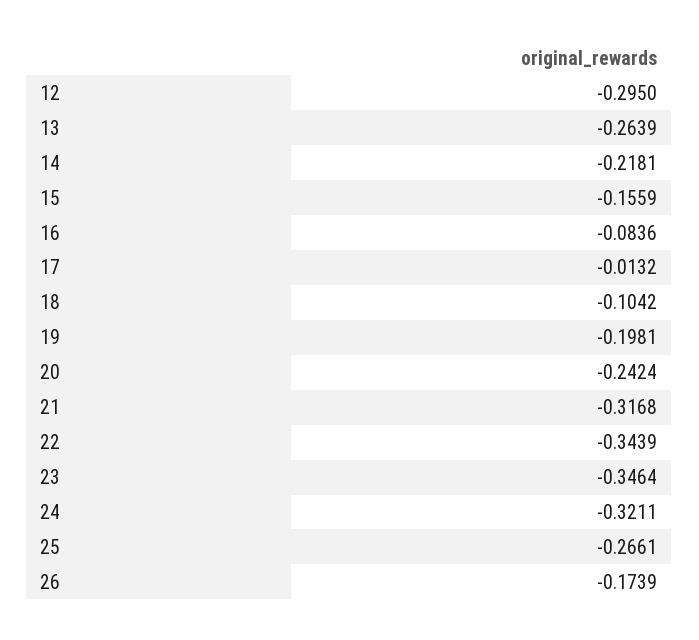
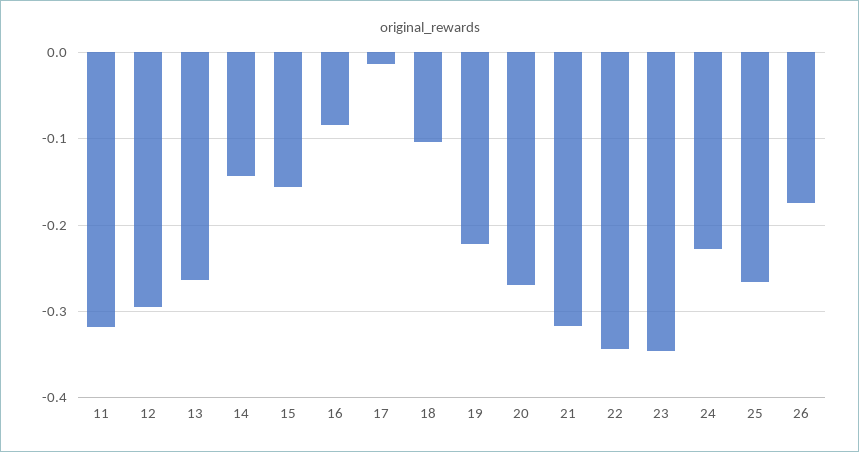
14: -0.2181 -> -0.14
19: -0.1981 -> -0.22
20: -0.2424 -> -0.27
24: -0.3211 -> -0.23
11: none -> -0.32

